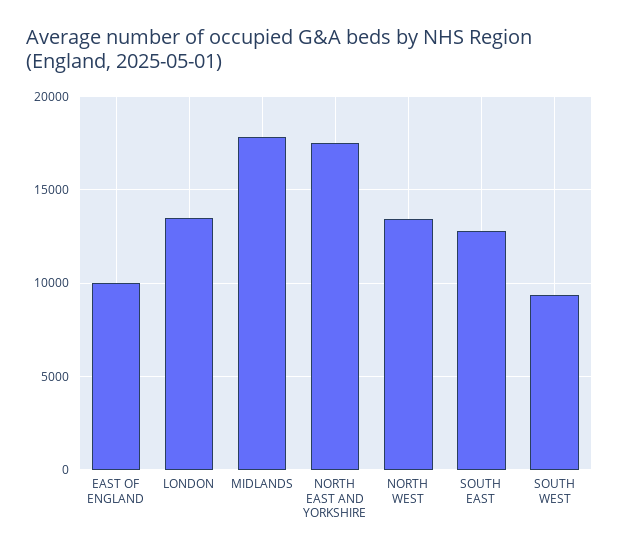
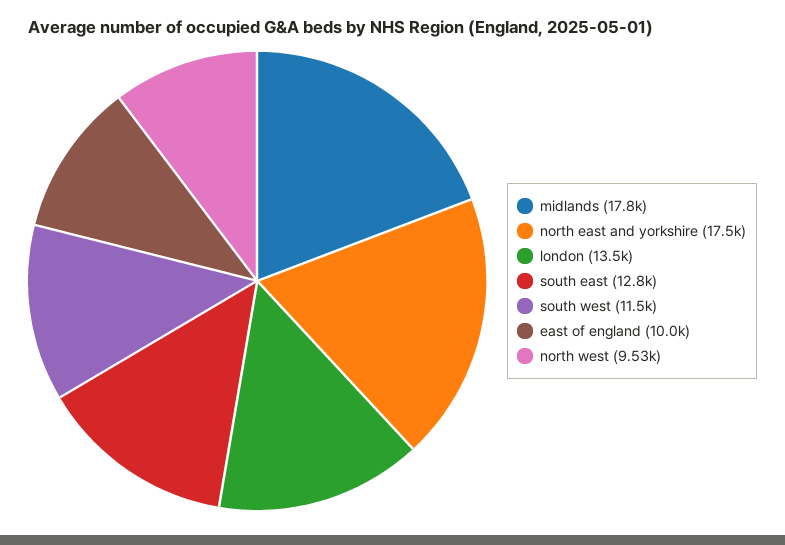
NORTH WEST: 13500 -> 9530
SOUTH WEST: 9500 -> 11500

